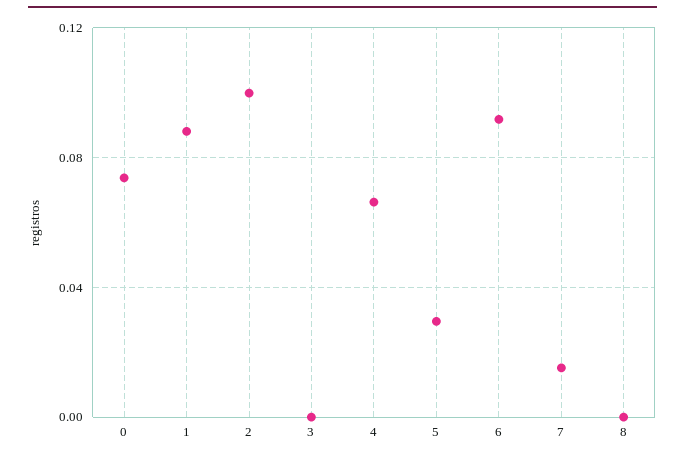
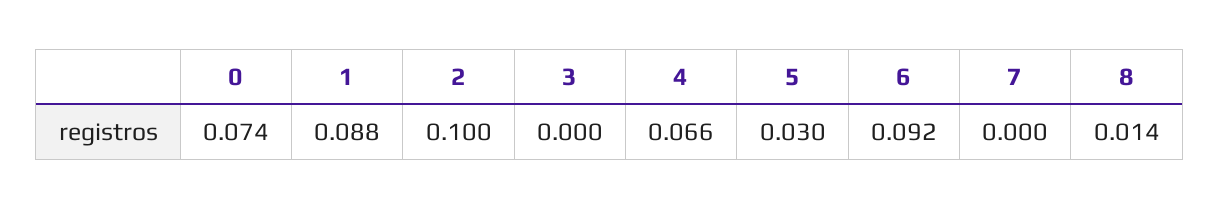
7: 0.015 -> 0
8: 0 -> 0.014

